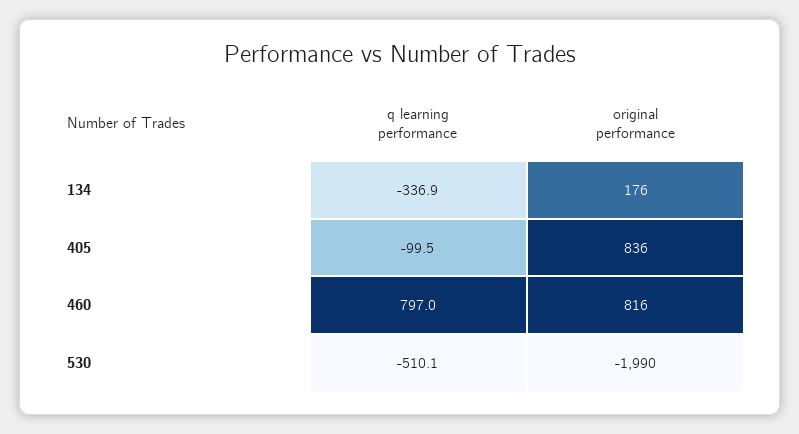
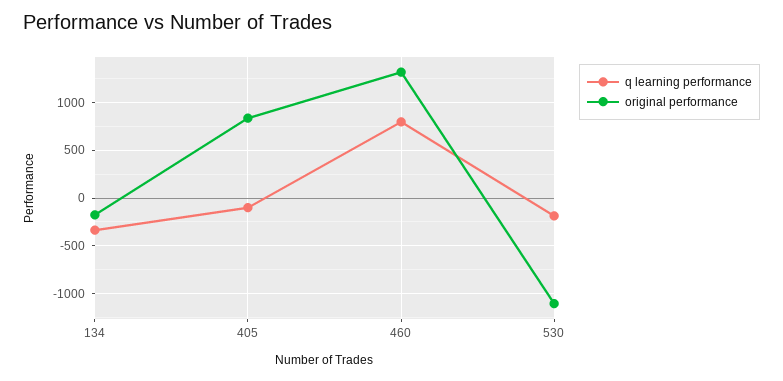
original performance, 134: 176 -> -200
original performance, 460: 816 -> 1300
q learning performance, 530: -510.1 -> -200
original performance, 530: -1990 -> -1100

